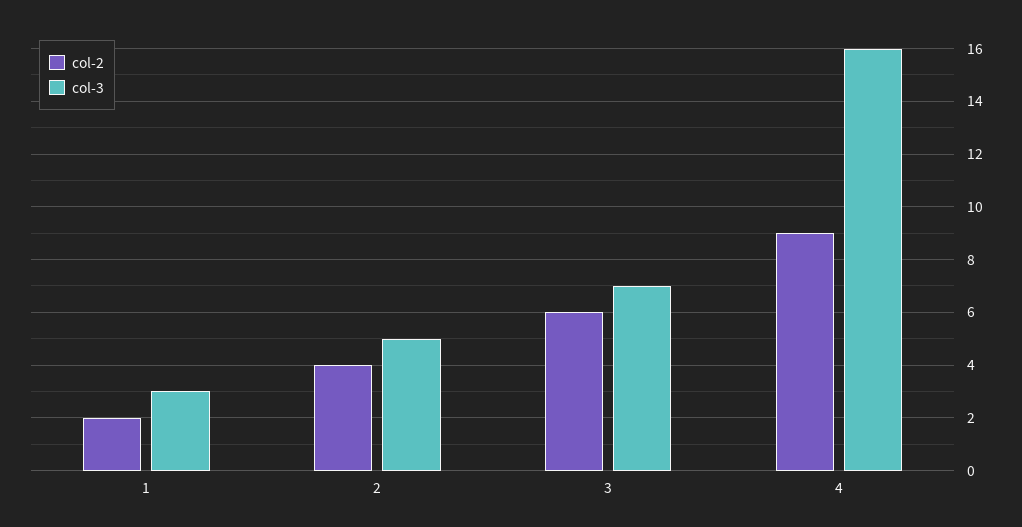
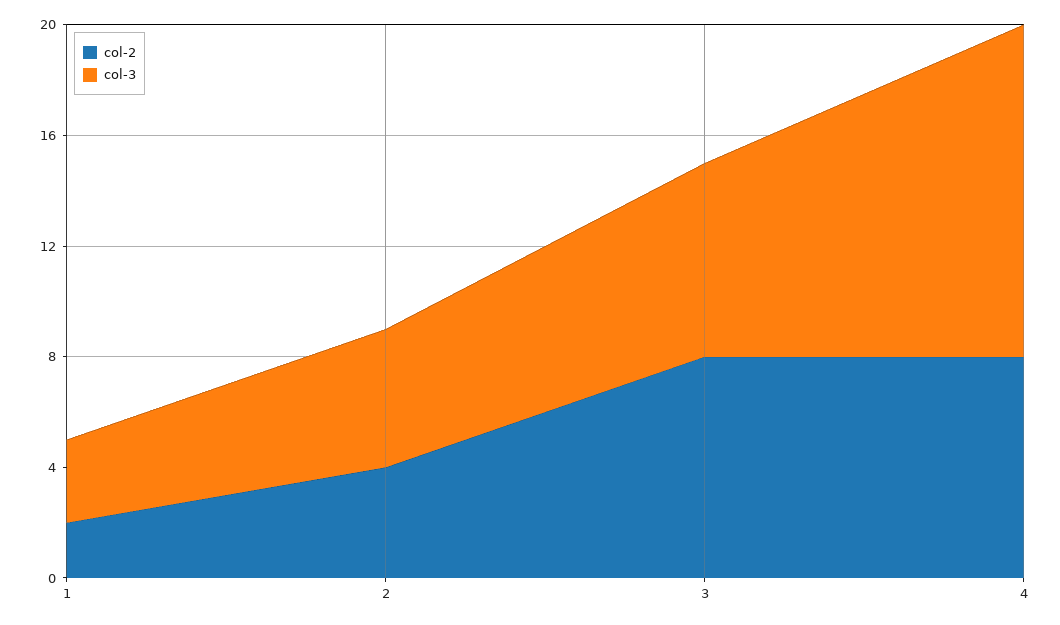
col-2, 3: 6 -> 8
col-2, 4: 9 -> 8
col-3, 4: 16 -> 12

